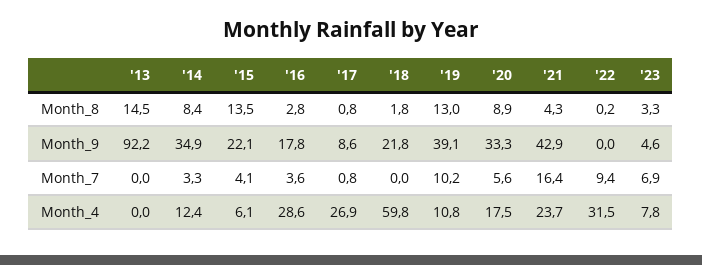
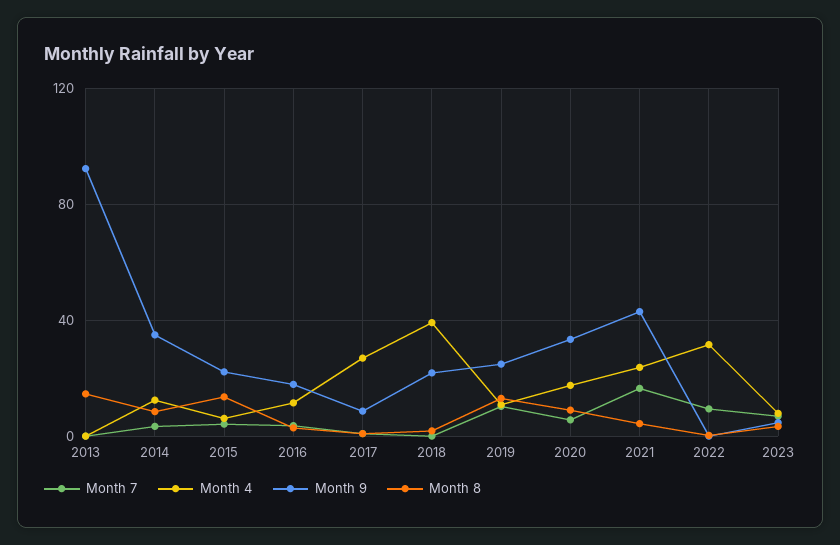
Month_9, '19: 39.1 -> 25
Month_4, '16: 28.6 -> 10
Month_4, '18: 59.8 -> 40

